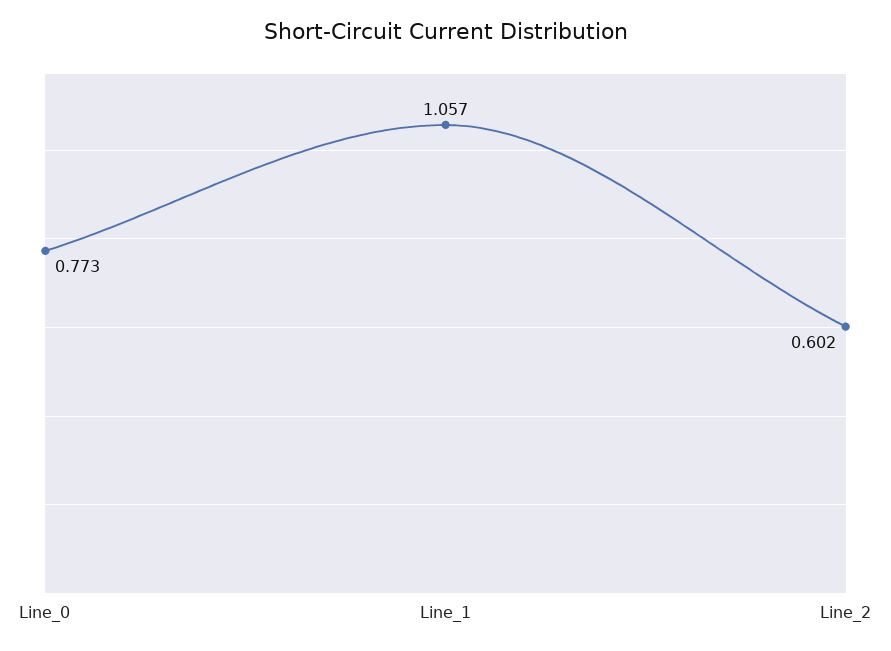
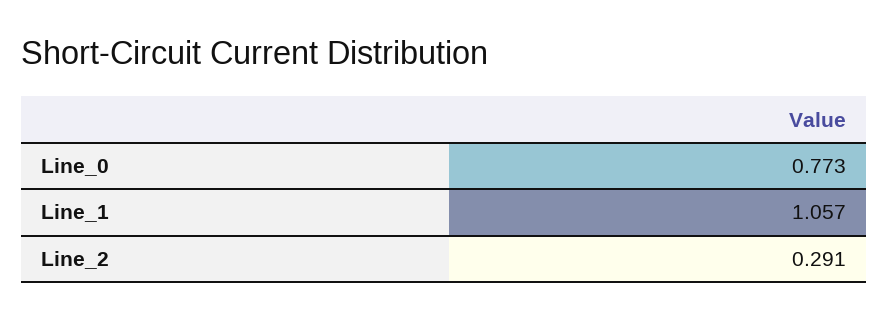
Line_2: 0.602 -> 0.291

